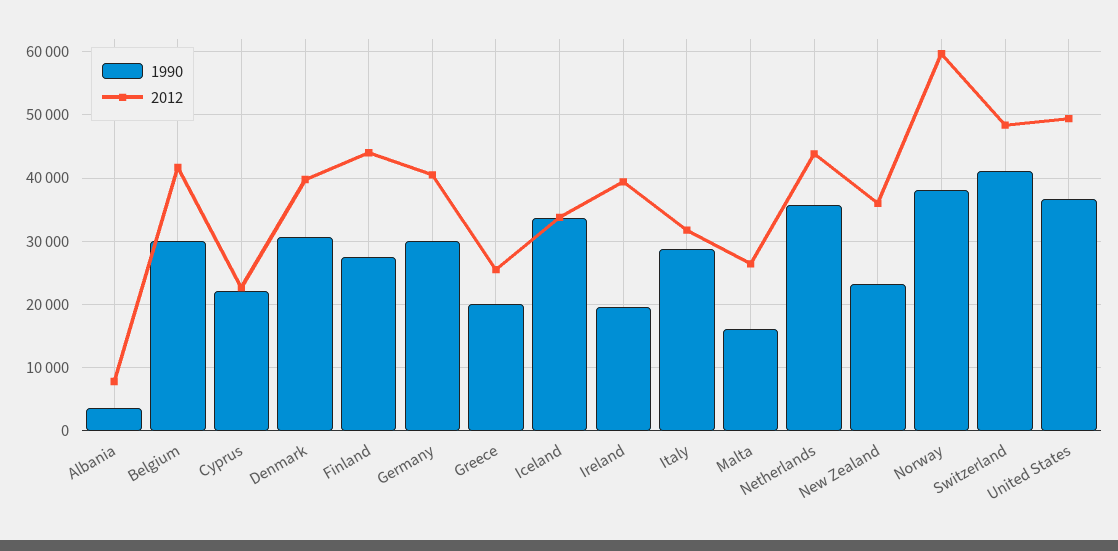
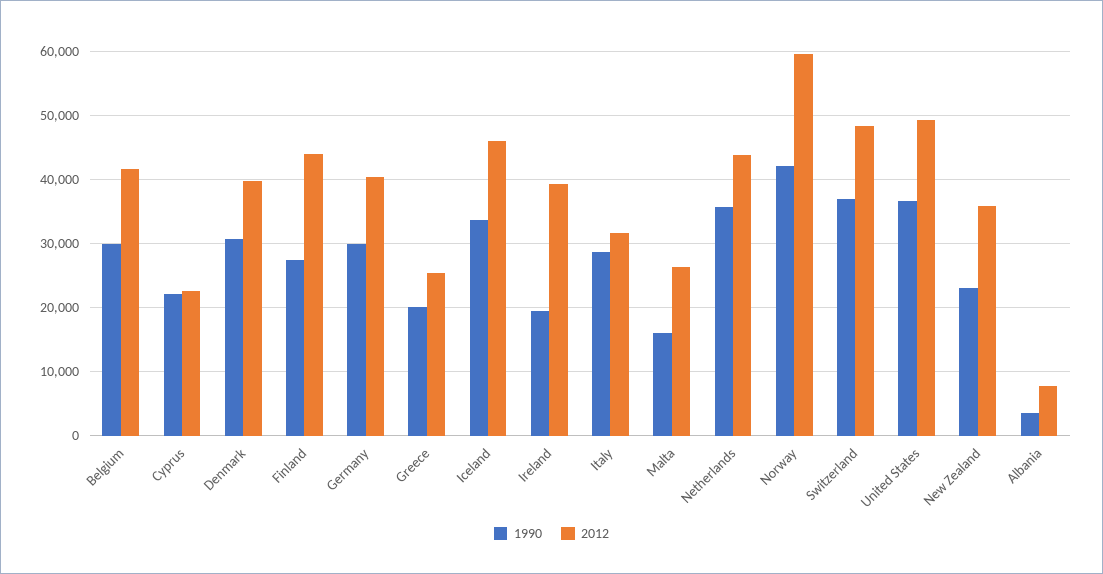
2012, Iceland: 34000 -> 46000
1990, Norway: 38000 -> 42000
1990, Switzerland: 41000 -> 37000

